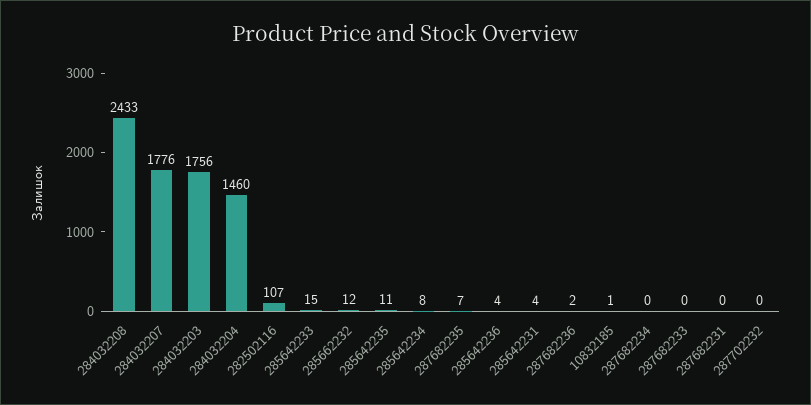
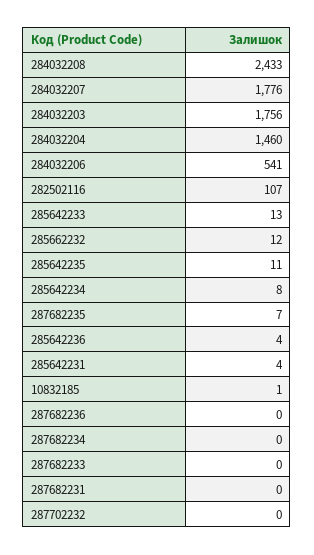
285642233: 15 -> 13
287682236: 2 -> 0
284032206: none -> 541

